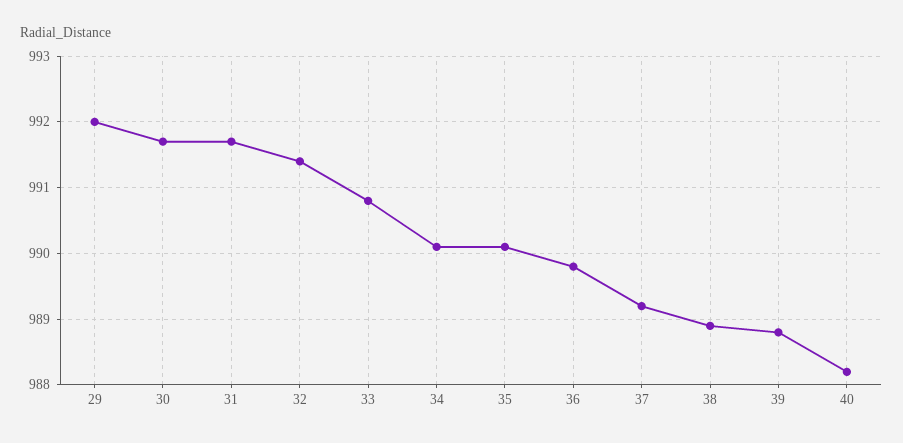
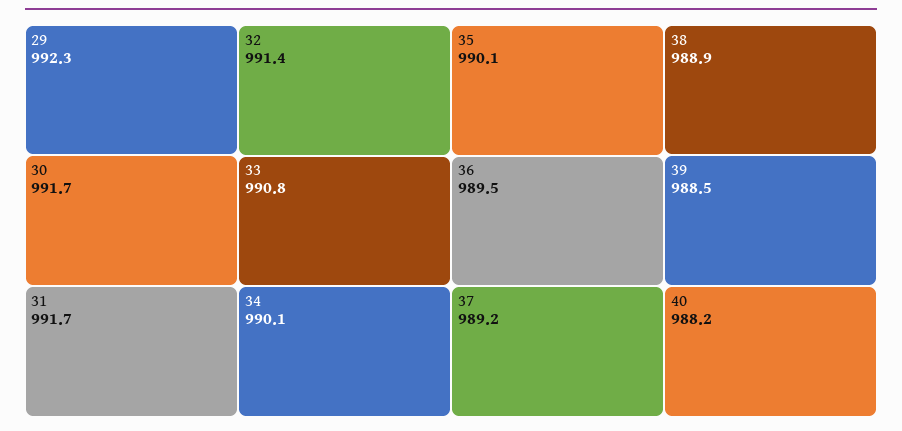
29: 992 -> 992.3
36: 989.8 -> 989.5
39: 988.8 -> 988.5

